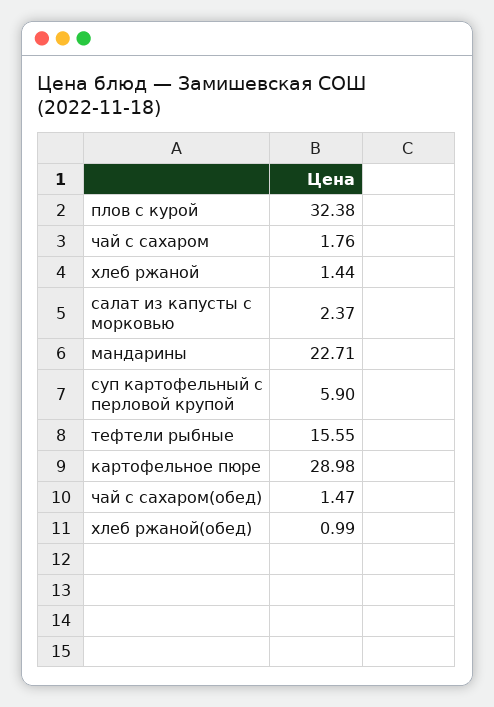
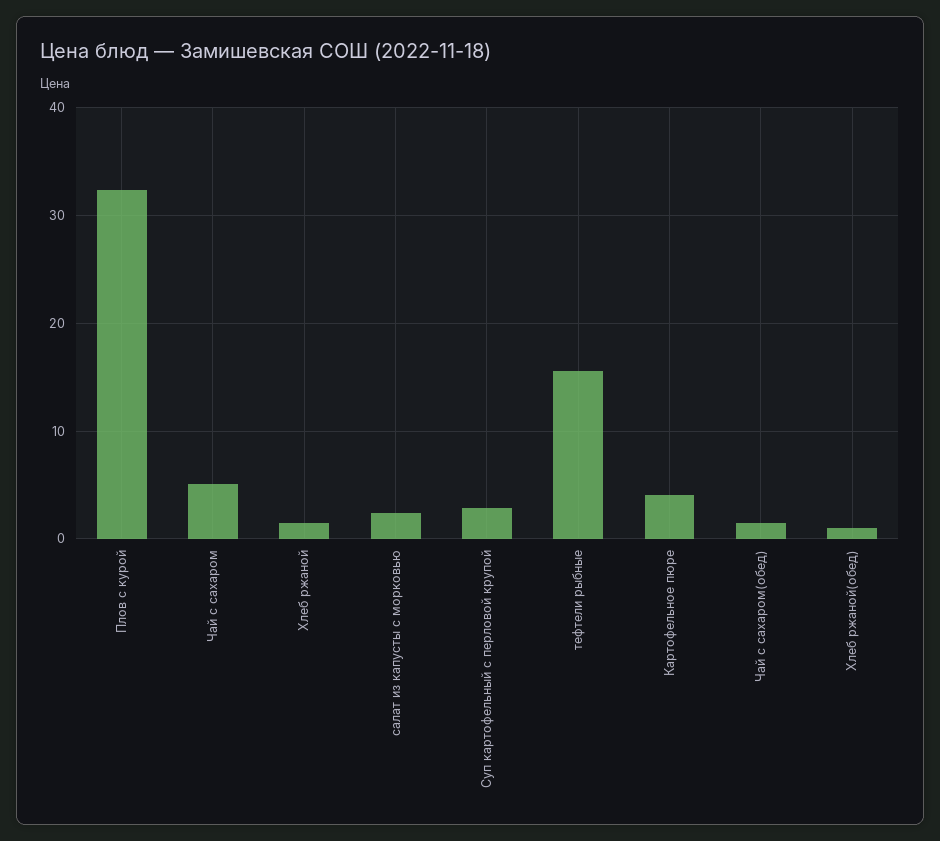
чай с сахаром: 1.76 -> 5
мандарины: 22.71 -> none
суп картофельный с перловой крупой: 5.9 -> 3
картофельное пюре: 28.98 -> 4

